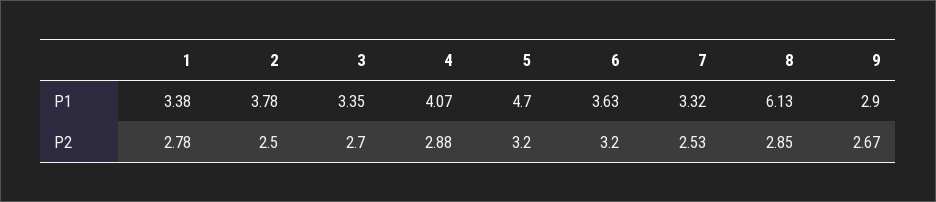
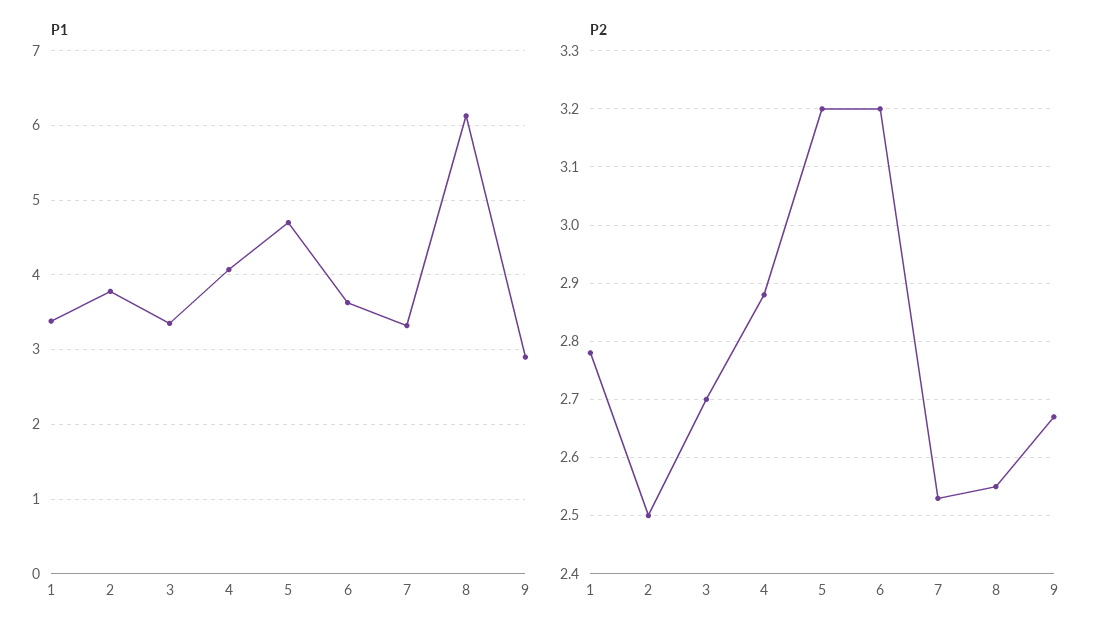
P2, 8: 2.85 -> 2.55

